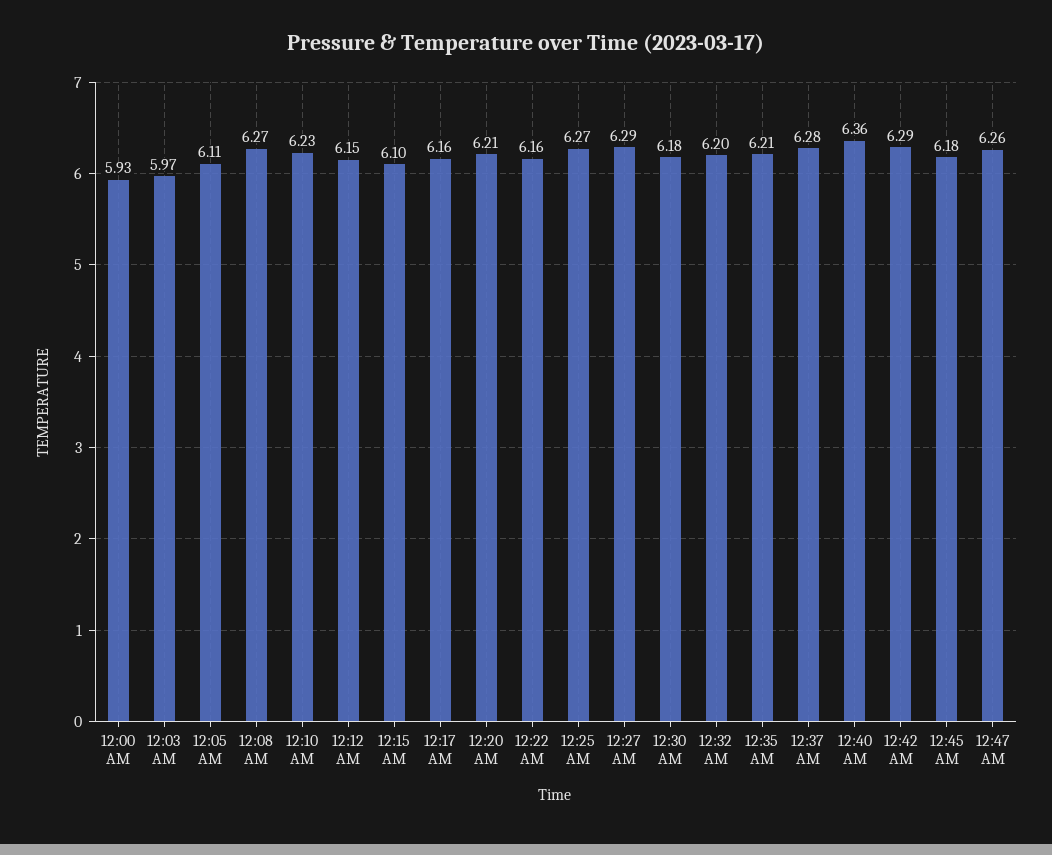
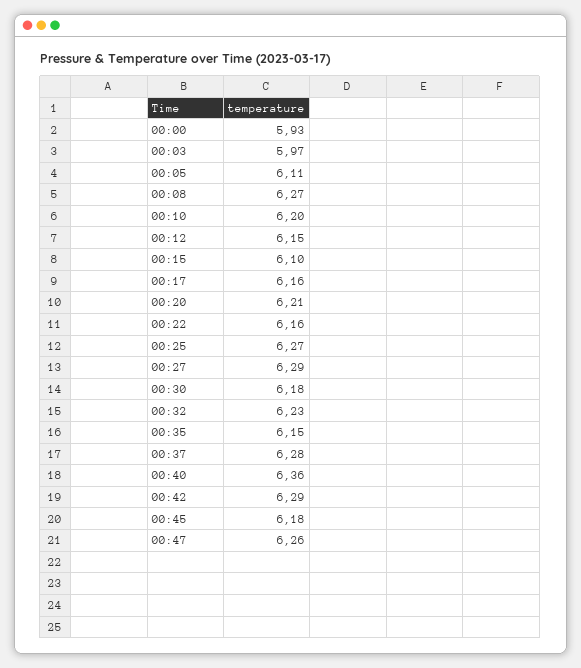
12:10 AM: 6.23 -> 6.2
12:32 AM: 6.2 -> 6.23
12:35 AM: 6.21 -> 6.15

